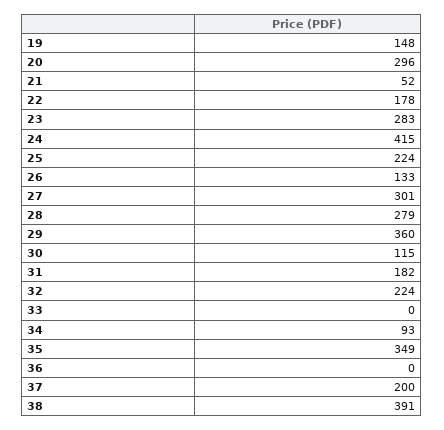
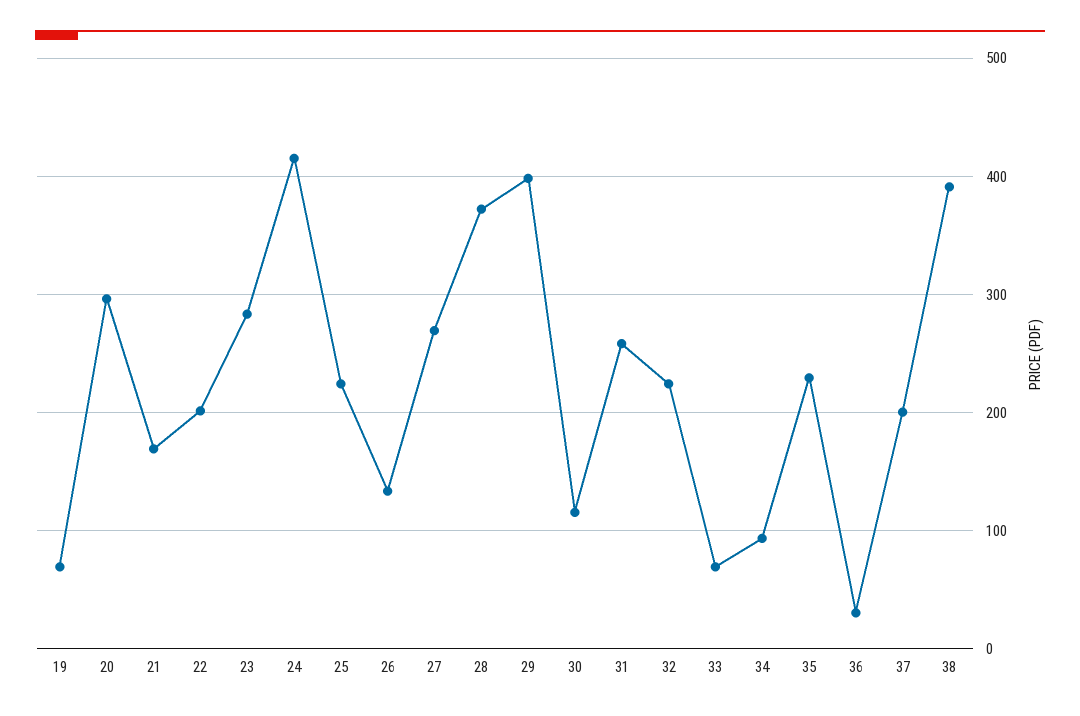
19: 148 -> 70
21: 52 -> 170
22: 178 -> 200
27: 301 -> 270
28: 279 -> 370
29: 360 -> 400
31: 182 -> 260
33: 0 -> 70
35: 349 -> 230
36: 0 -> 30

